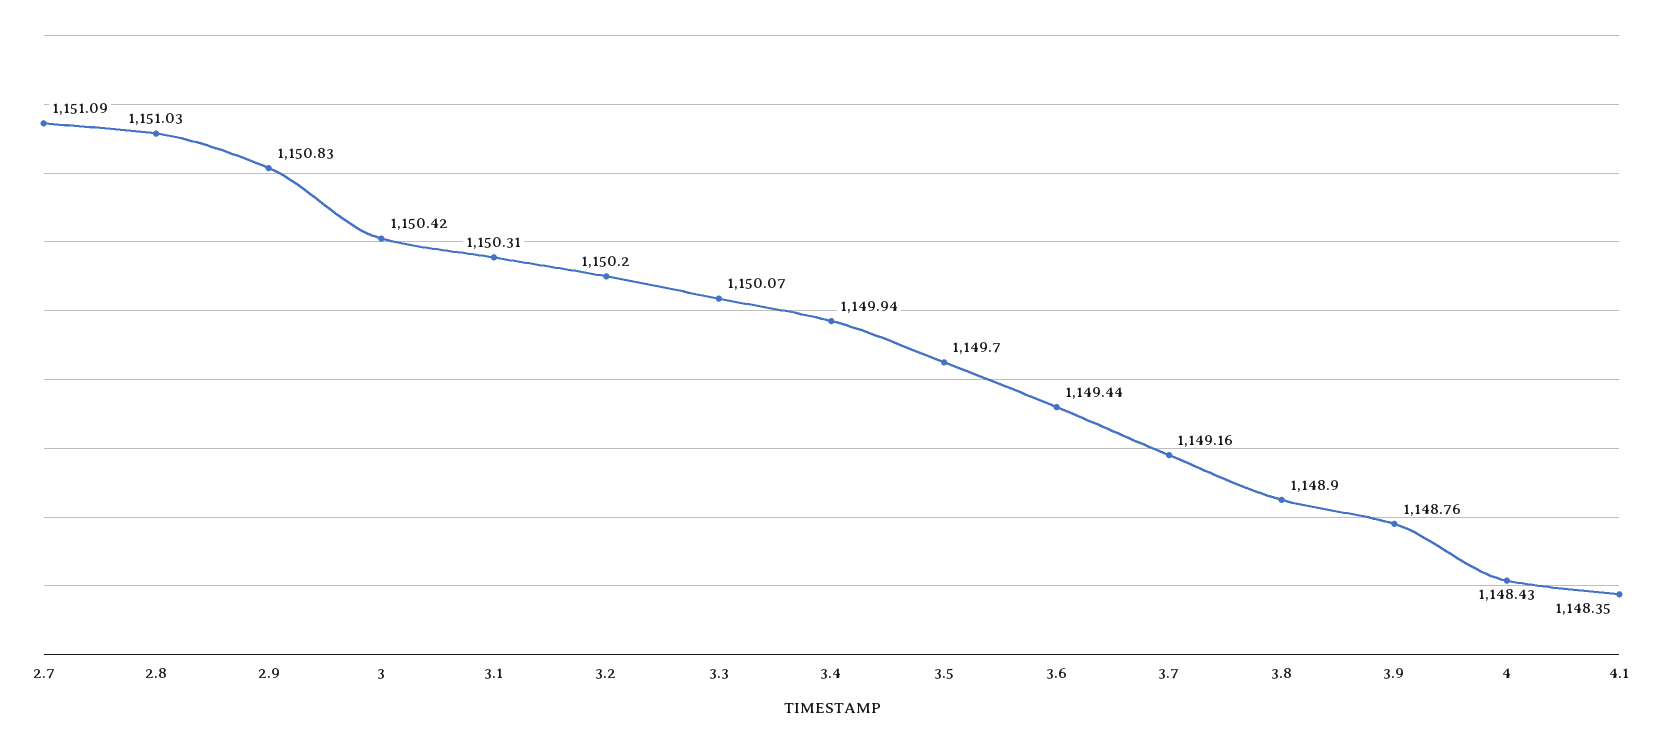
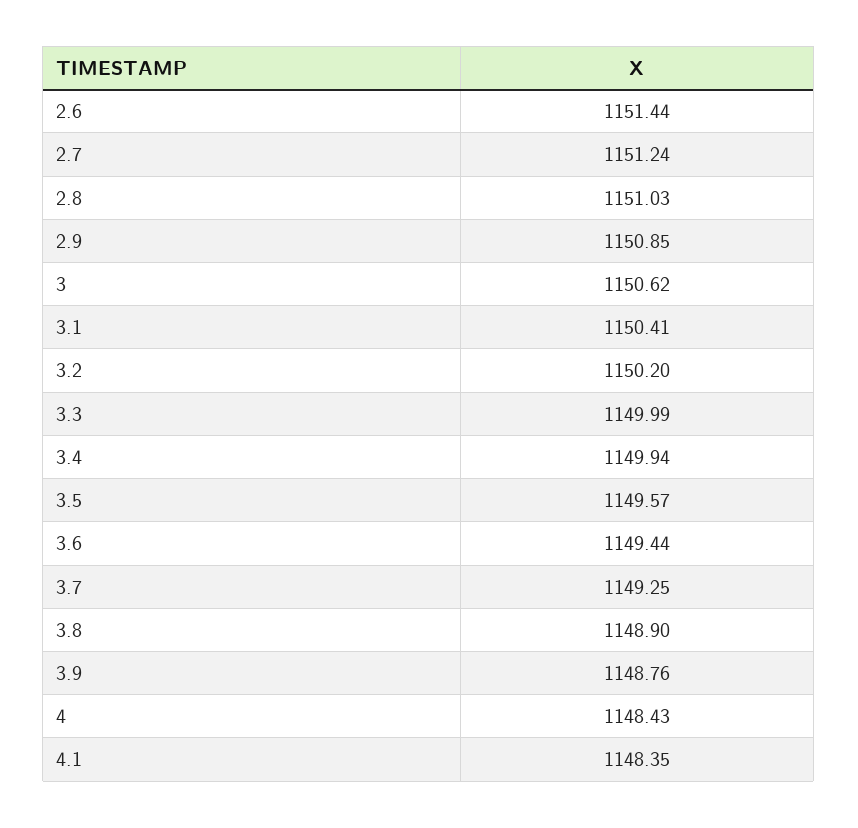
2.7: 1151.09 -> 1151.24
2.9: 1150.83 -> 1150.85
3: 1150.42 -> 1150.62
3.1: 1150.31 -> 1150.41
3.3: 1150.07 -> 1149.99
3.5: 1149.7 -> 1149.57
3.7: 1149.16 -> 1149.25
2.6: none -> 1151.44

